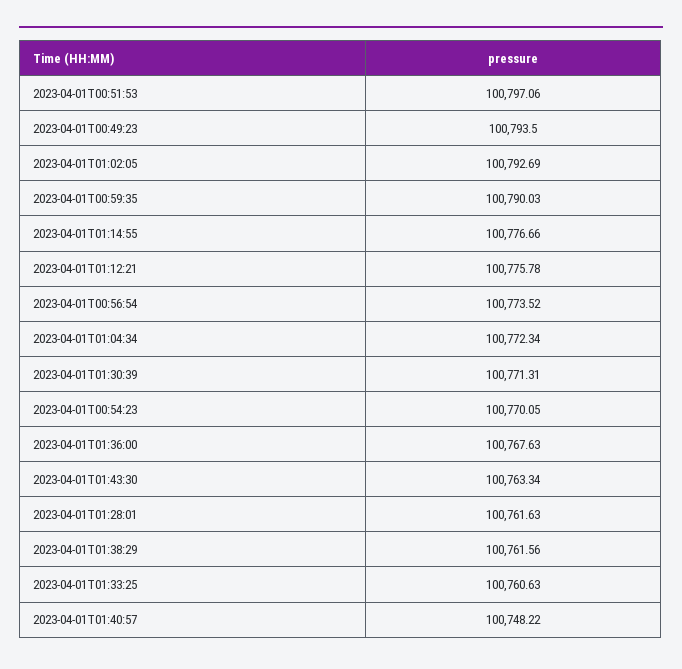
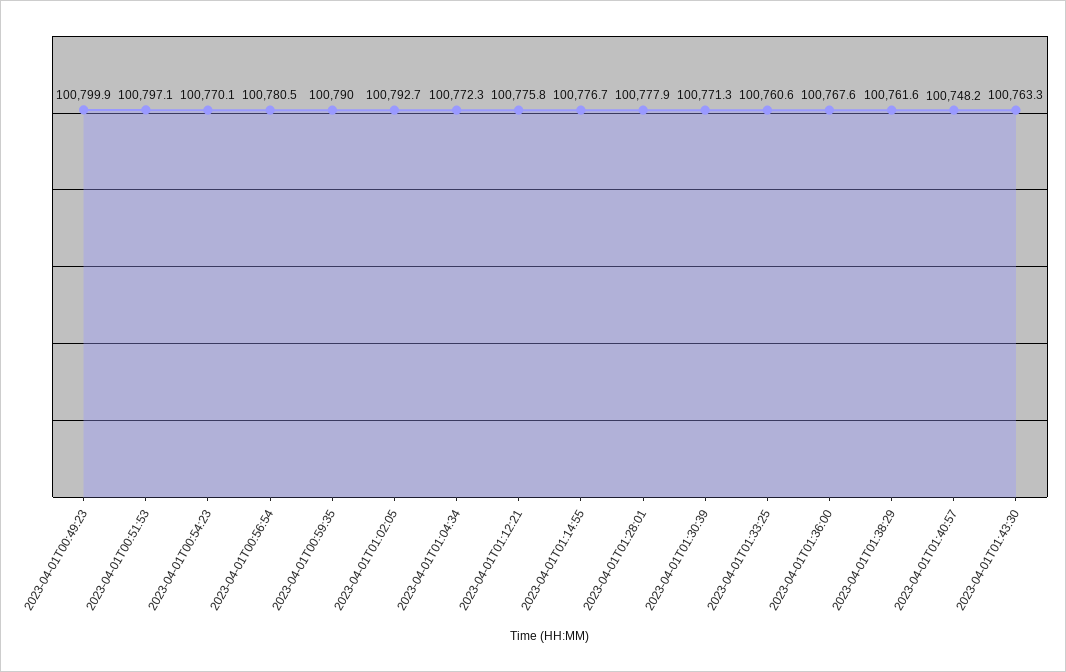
2023-04-01T00:49:23: 100793.5 -> 100799.9
2023-04-01T00:56:54: 100773.52 -> 100780.5
2023-04-01T01:28:01: 100761.63 -> 100777.9

